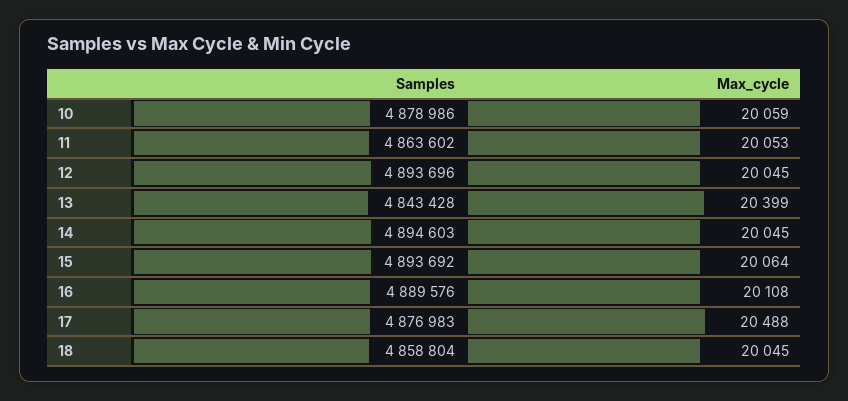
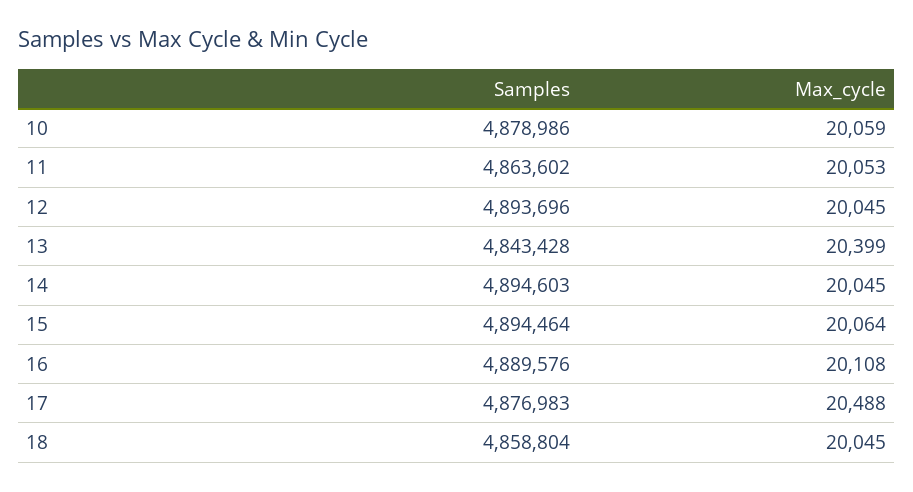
Samples, 15: 4893692 -> 4894464

